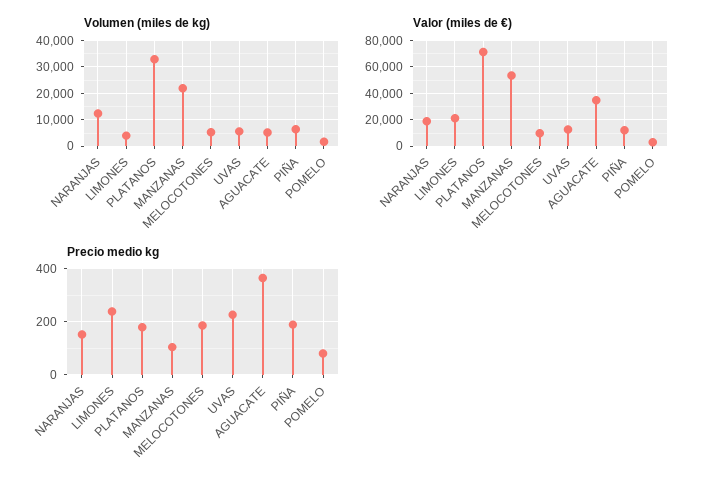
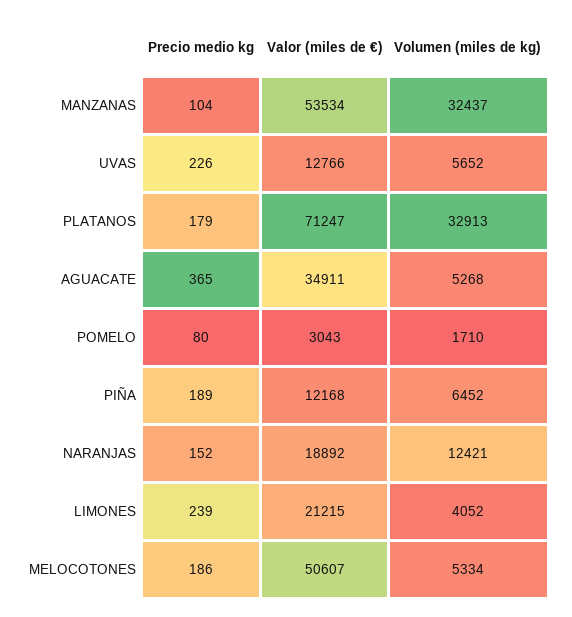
Volumen (miles de kg), MANZANAS: 22500 -> 32437
Valor (miles de €), MELOCOTONES: 10000 -> 50607

